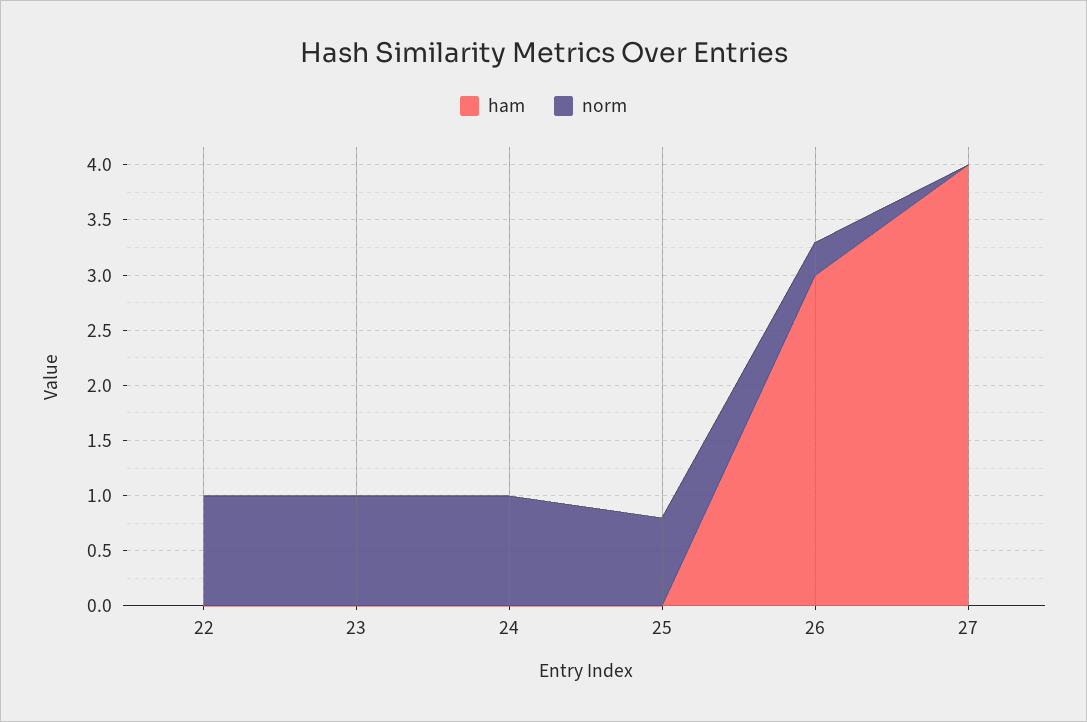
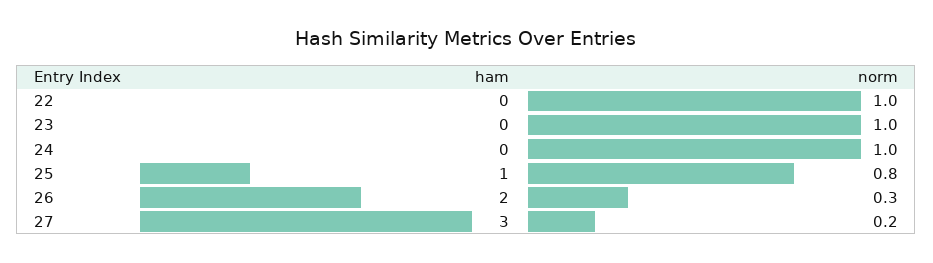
ham, 25: 0 -> 1
ham, 26: 3 -> 2
ham, 27: 4 -> 3
norm, 27: 0 -> 0.2

